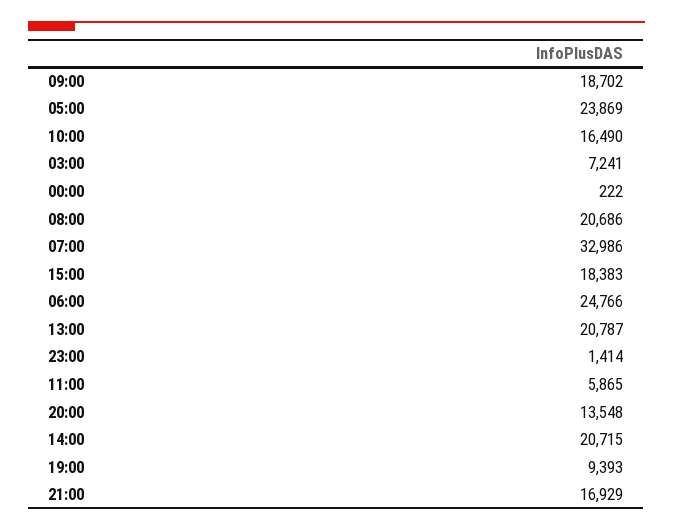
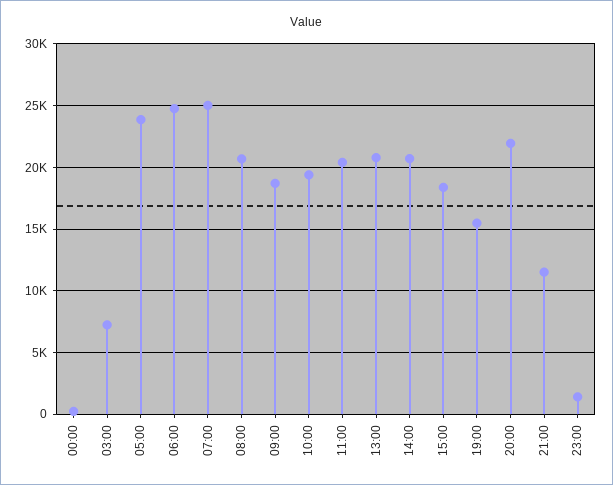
10:00: 16490 -> 19500
07:00: 32986 -> 25000
11:00: 5865 -> 20500
20:00: 13548 -> 22000
19:00: 9393 -> 15500
21:00: 16929 -> 11500

